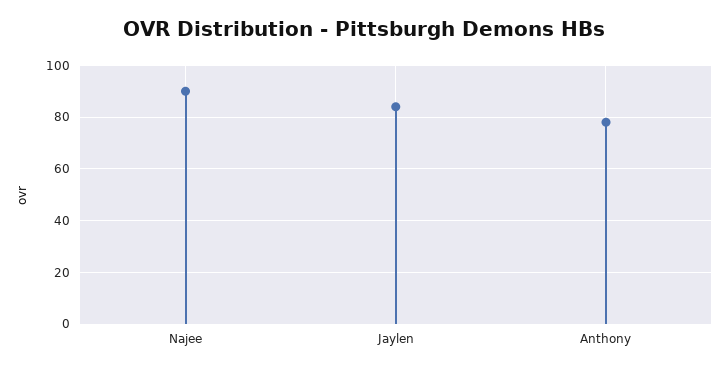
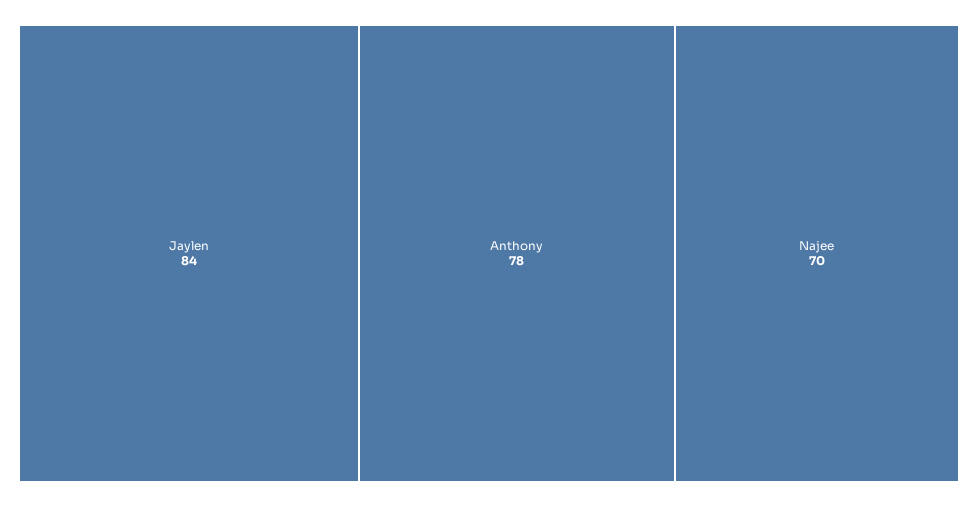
Najee: 90 -> 70

